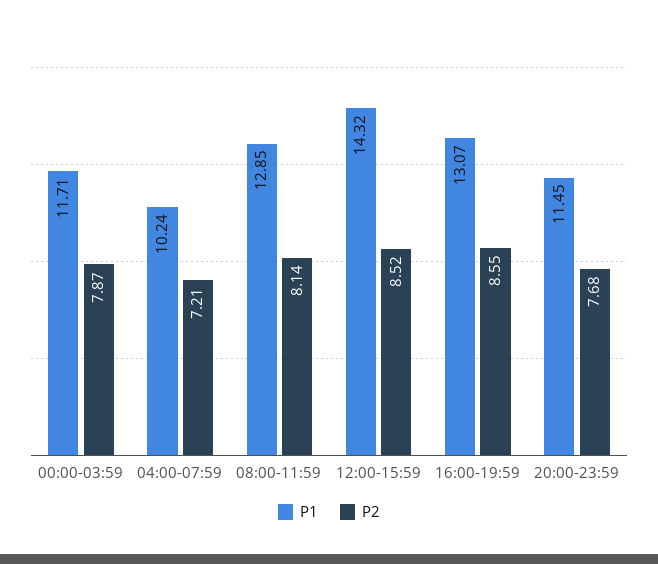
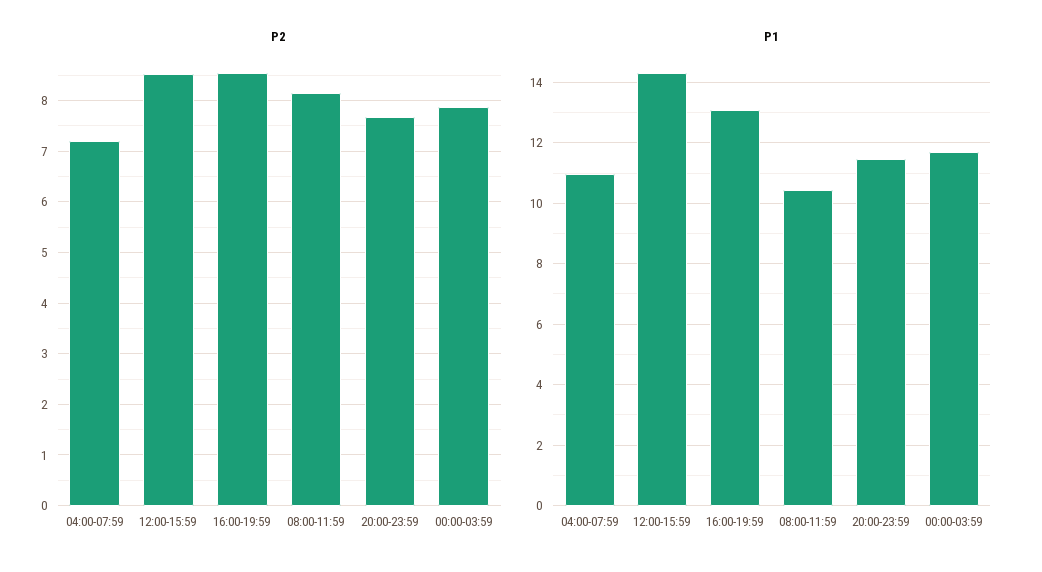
P1, 04:00-07:59: 10.24 -> 11
P1, 08:00-11:59: 12.85 -> 10.4

